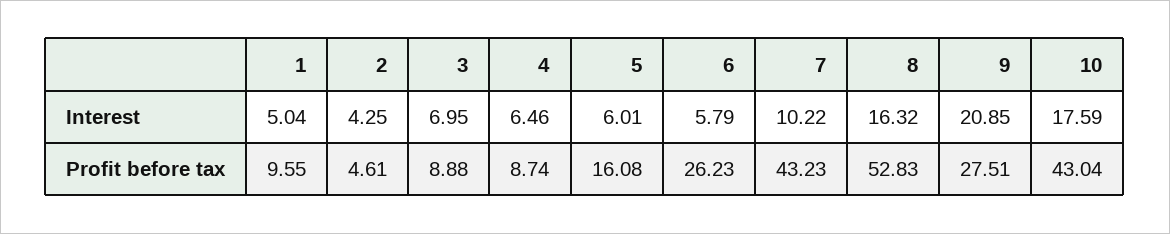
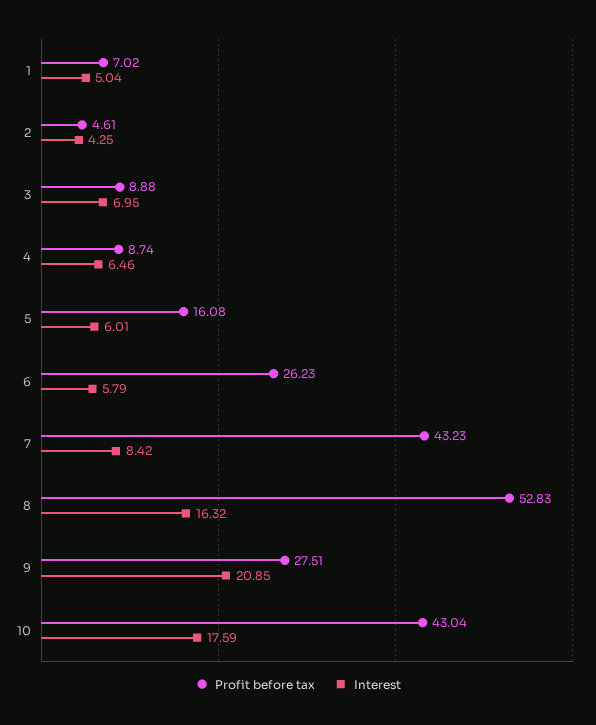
Interest, 7: 10.22 -> 8.42
Profit before tax, 1: 9.55 -> 7.02

